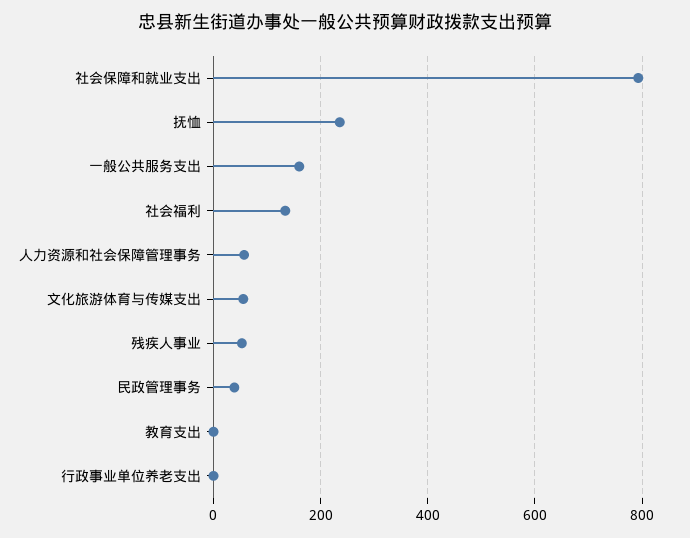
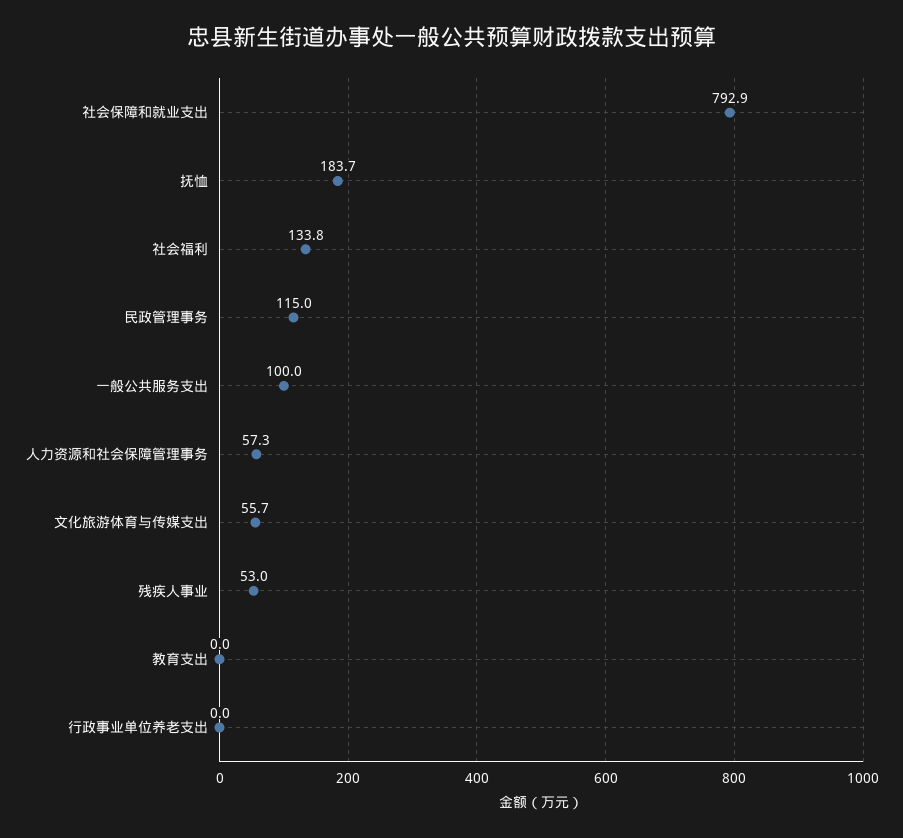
抚恤: 240 -> 183.7
一般公共服务支出: 160 -> 100
民政管理事务: 40 -> 115

